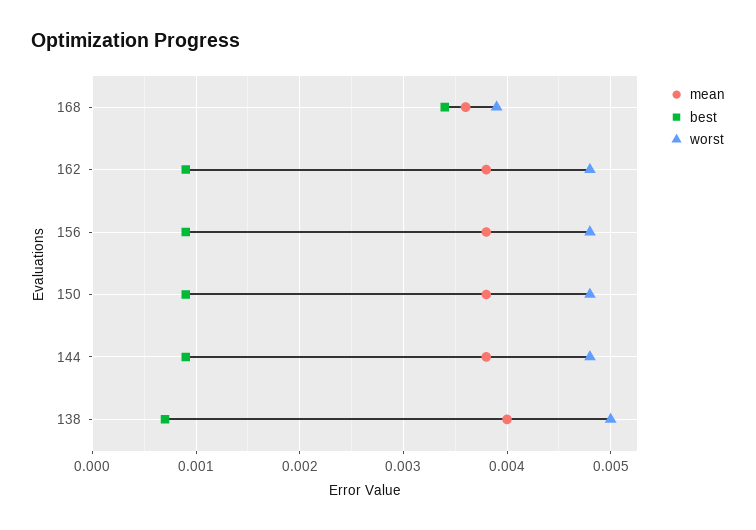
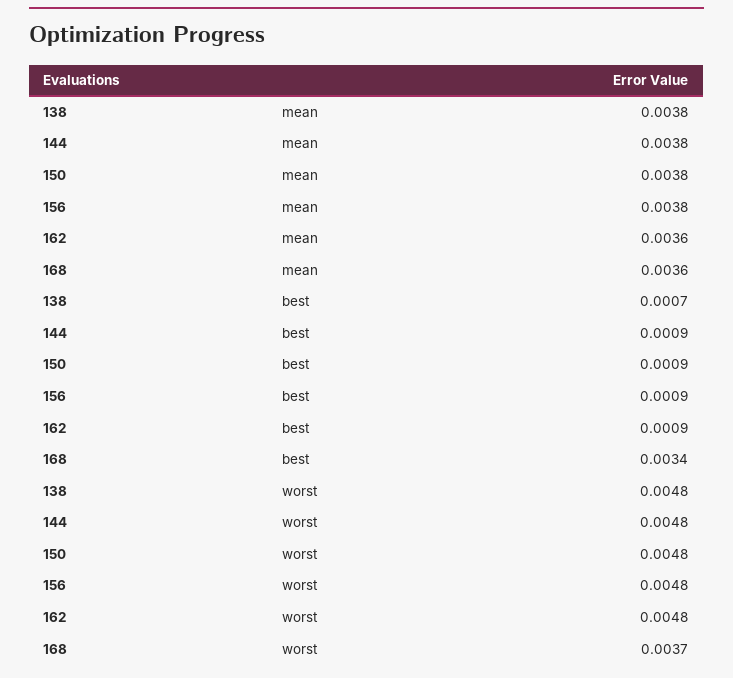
worst, 168: 0.0039 -> 0.0037
mean, 162: 0.0038 -> 0.0036
mean, 138: 0.004 -> 0.0038
worst, 138: 0.005 -> 0.0048

